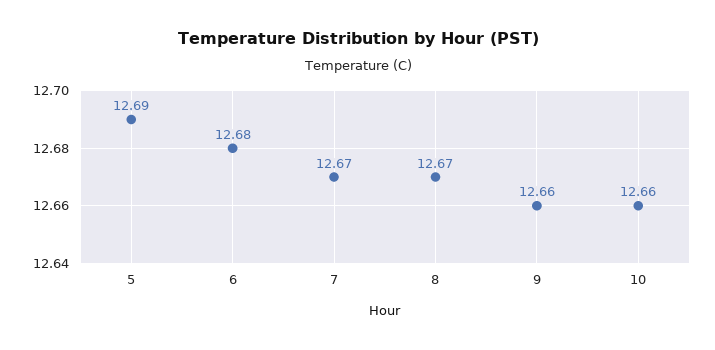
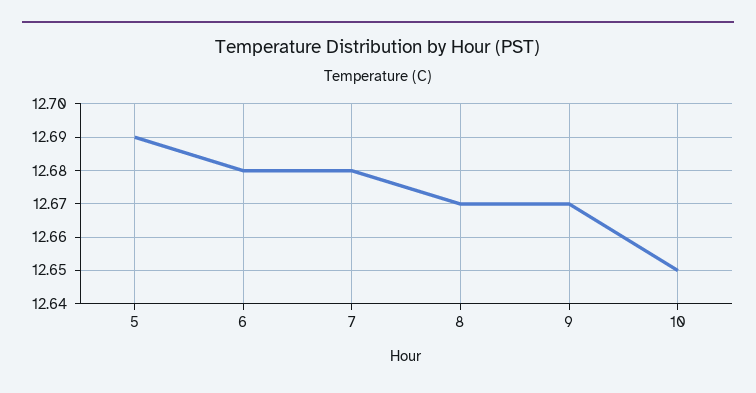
7: 12.67 -> 12.68
9: 12.66 -> 12.67
10: 12.66 -> 12.65

